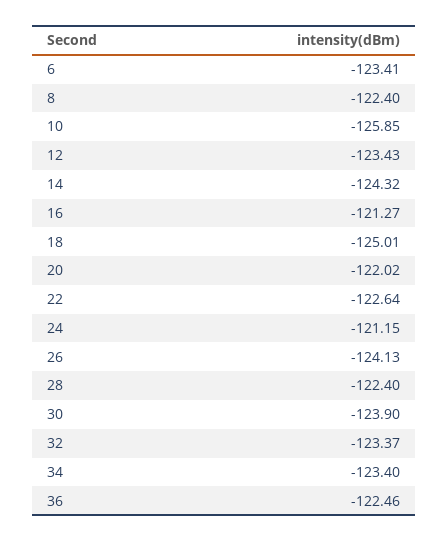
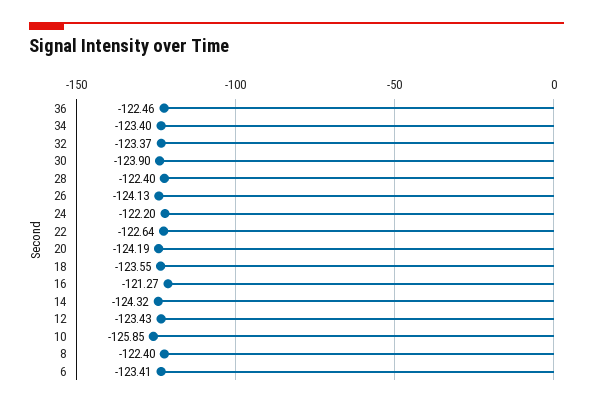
18: -125.01 -> -123.55
20: -122.02 -> -124.19
24: -121.15 -> -122.2

